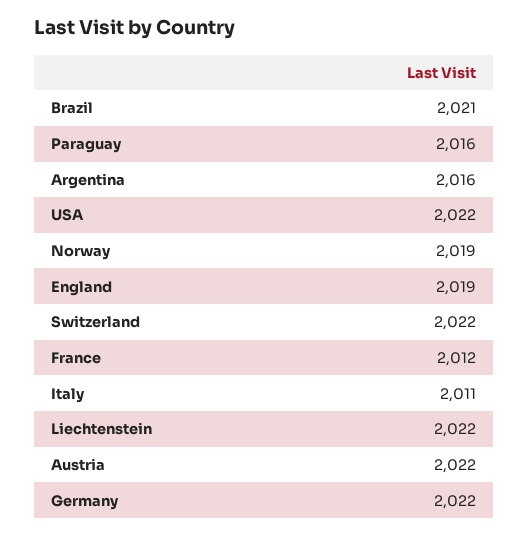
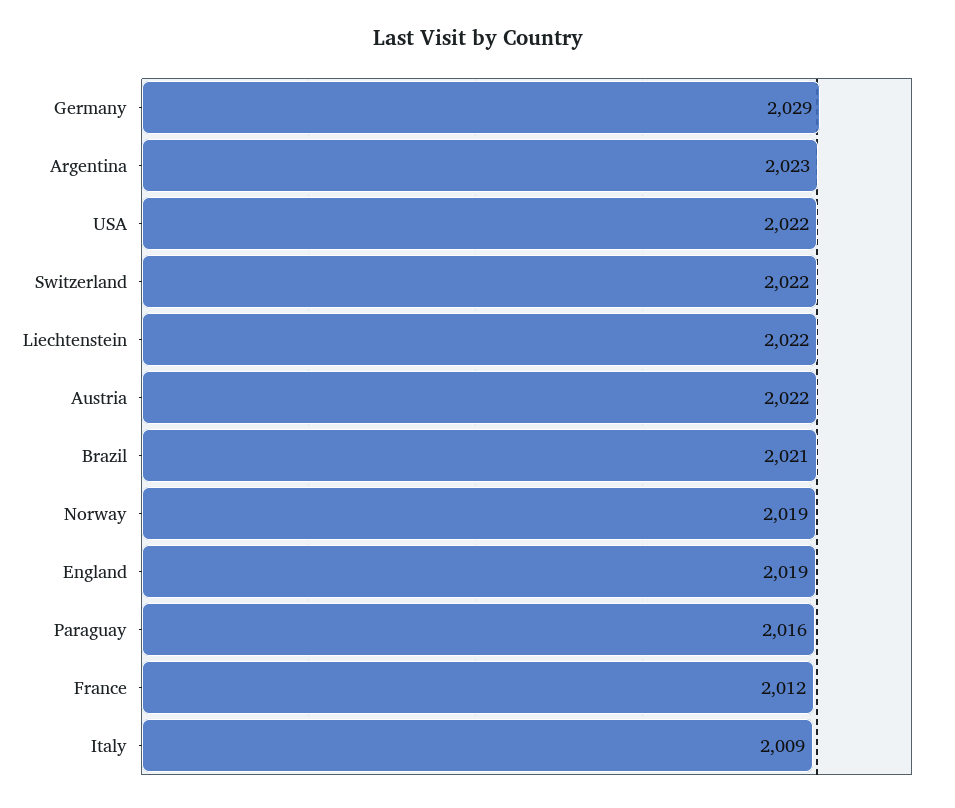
Argentina: 2016 -> 2023
Italy: 2011 -> 2009
Germany: 2022 -> 2029

